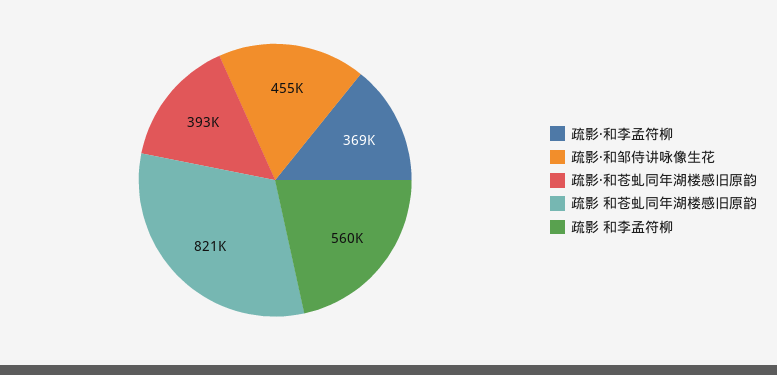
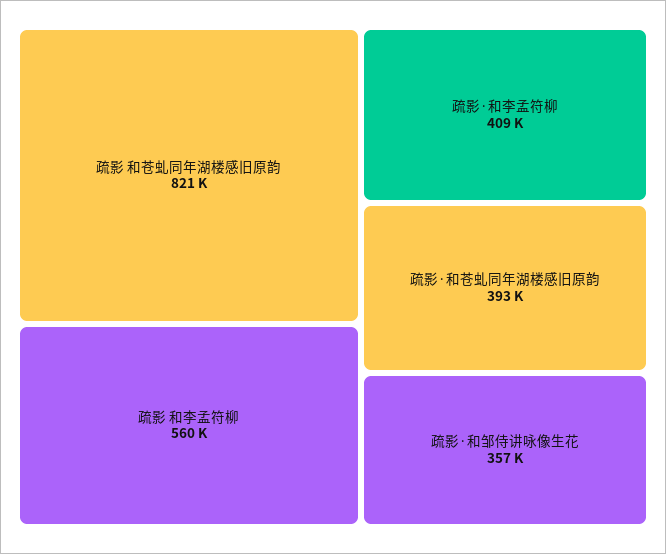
疏影·和李孟符柳: 369000 -> 409000
疏影·和邹侍讲咏像生花: 455000 -> 357000

